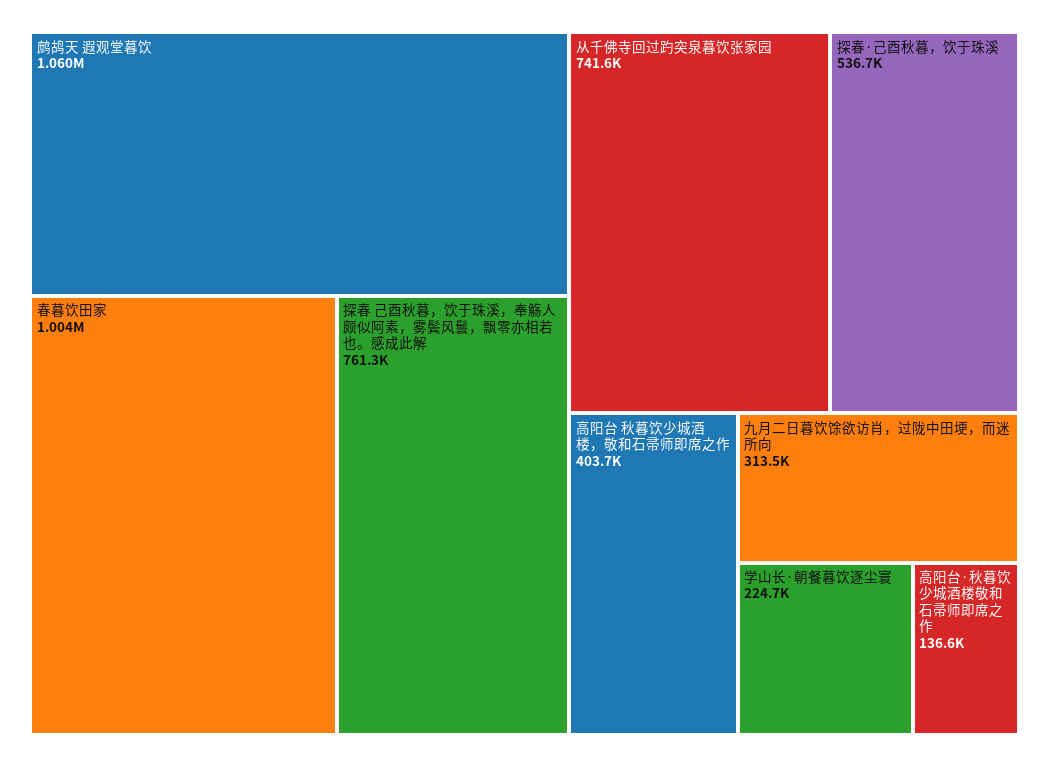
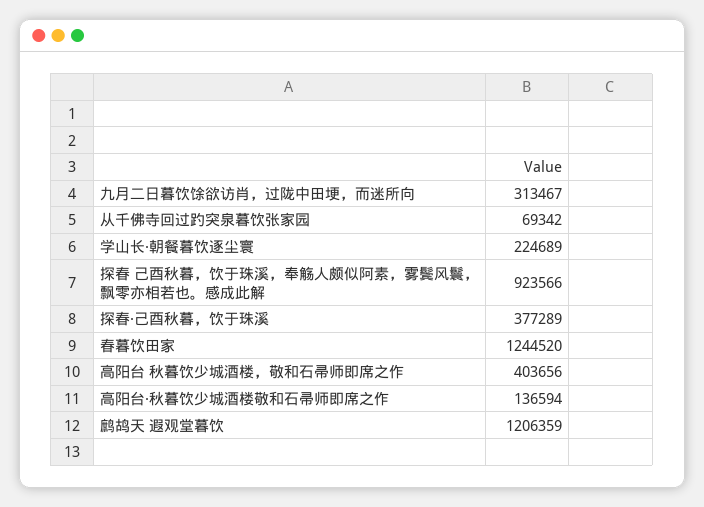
鹧鸪天 遐观堂暮饮: 1060000 -> 1206359
春暮饮田家: 1004000 -> 1244520
探春 己酉秋暮，饮于珠溪，奉觞人颇似阿素，雾鬓风鬟，飘零亦相若也。感成此解: 761300 -> 923566
从千佛寺回过趵突泉暮饮张家园: 741600 -> 69342
探春·己酉秋暮，饮于珠溪: 536700 -> 377289

